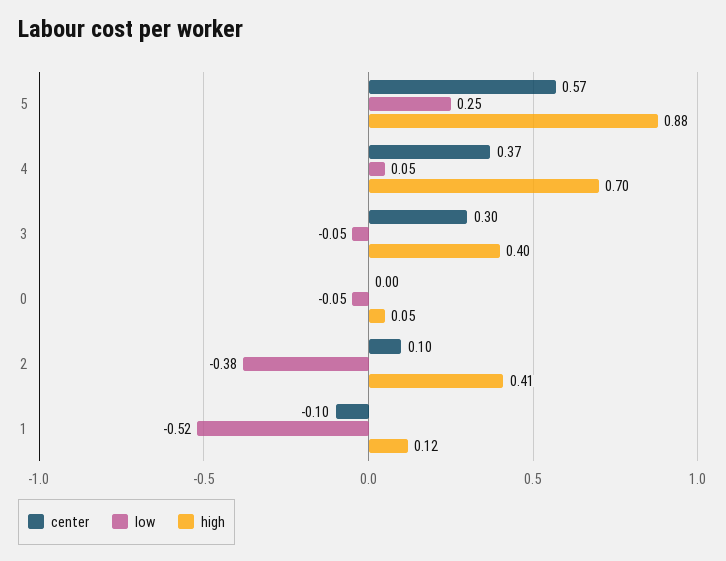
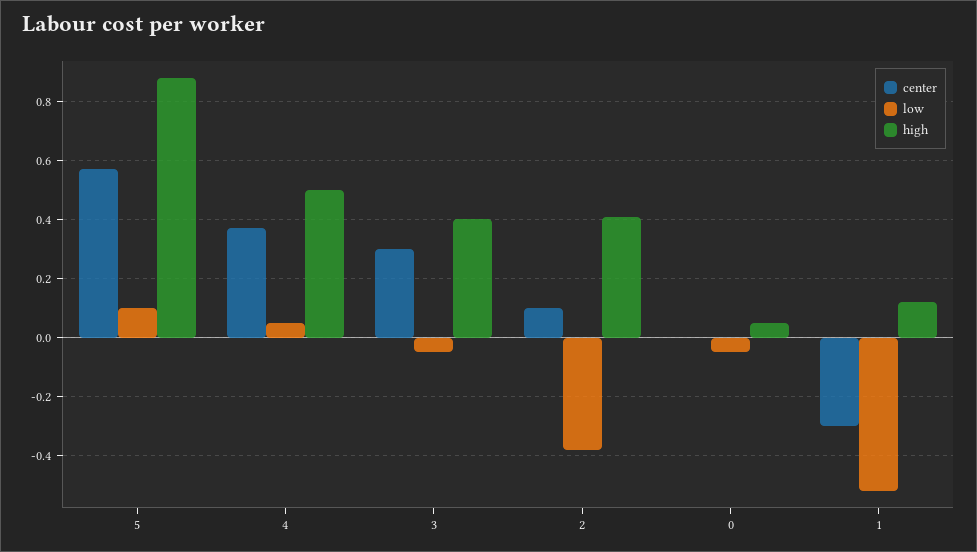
low, 5: 0.25 -> 0.1
high, 4: 0.7 -> 0.5
center, 1: -0.1 -> -0.3

